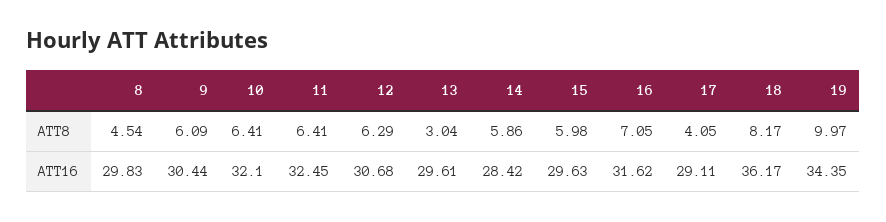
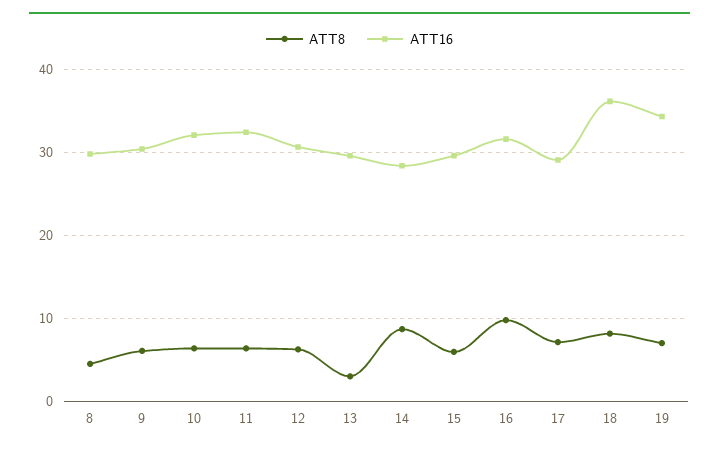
ATT8, 14: 5.86 -> 9
ATT8, 16: 7.05 -> 10
ATT8, 17: 4.05 -> 7
ATT8, 19: 9.97 -> 7

